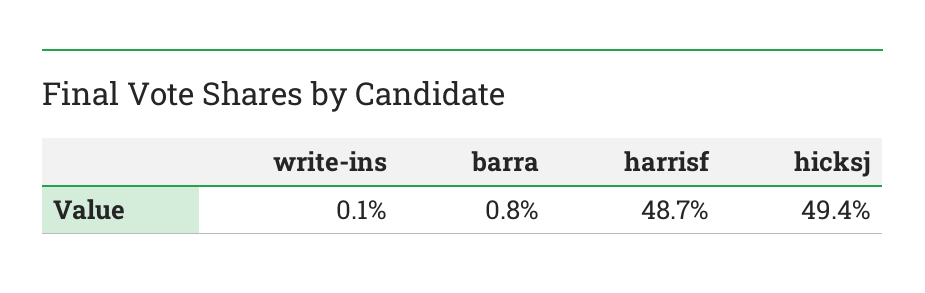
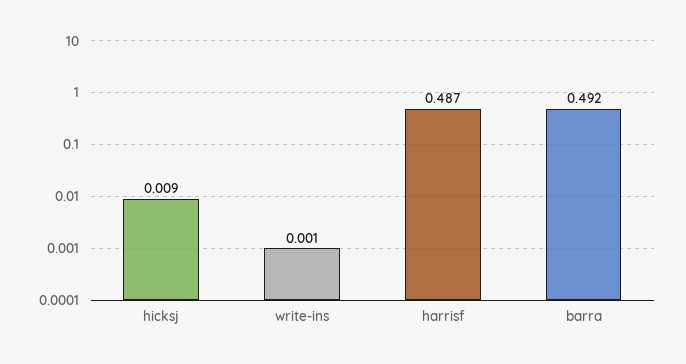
barra: 0.008 -> 0.492
hicksj: 0.494 -> 0.009

